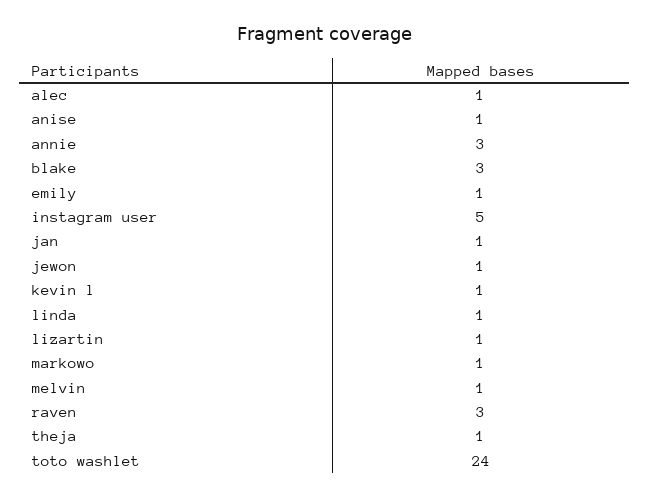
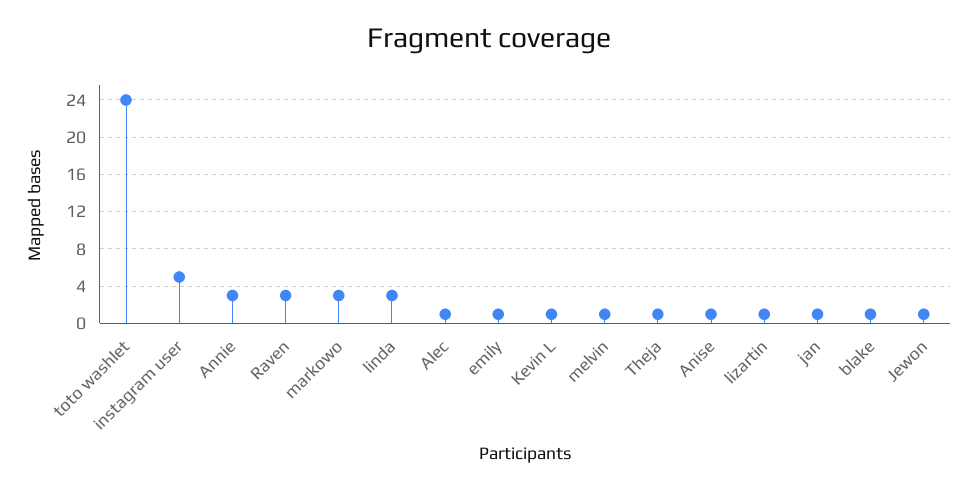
blake: 3 -> 1
linda: 1 -> 3
markowo: 1 -> 3

